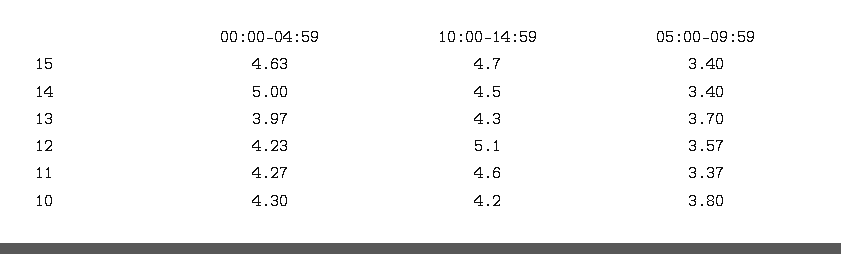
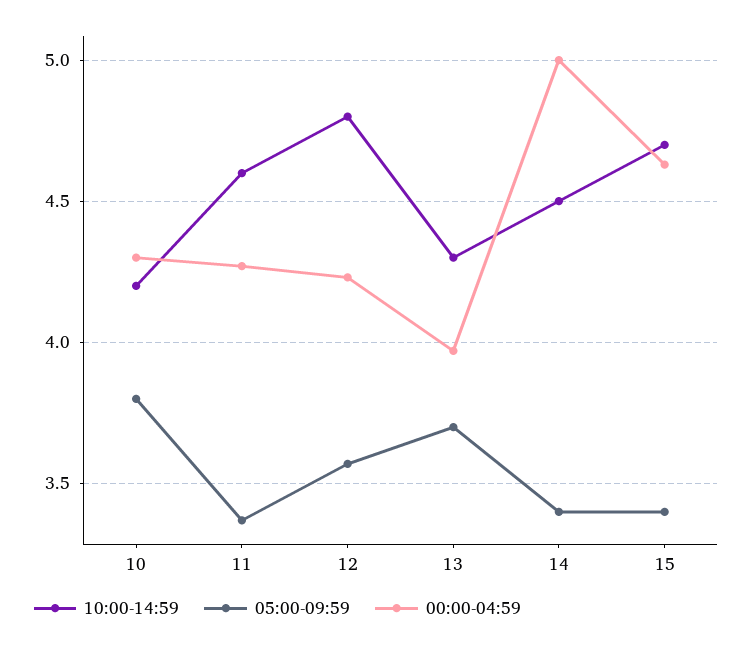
10:00-14:59, 12: 5.1 -> 4.8

